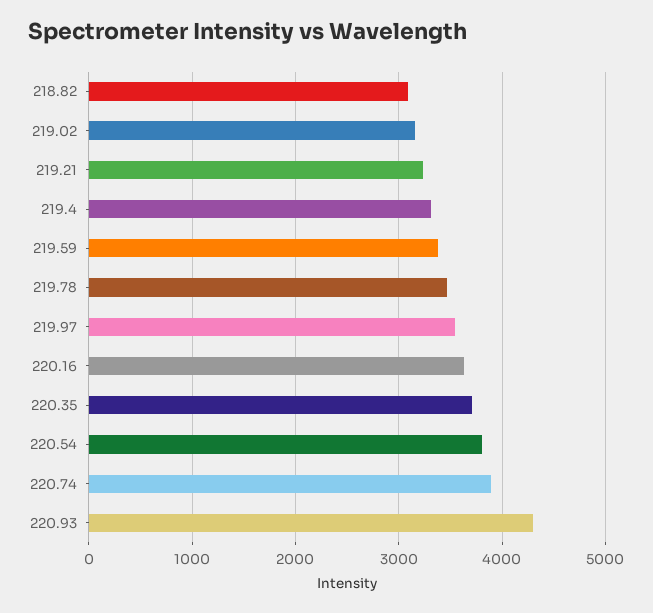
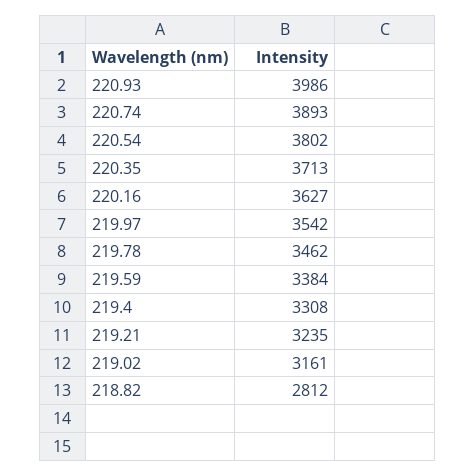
218.82: 3100 -> 2812
220.93: 4300 -> 3986

